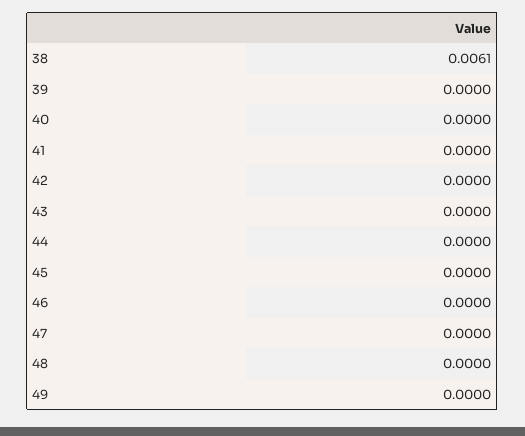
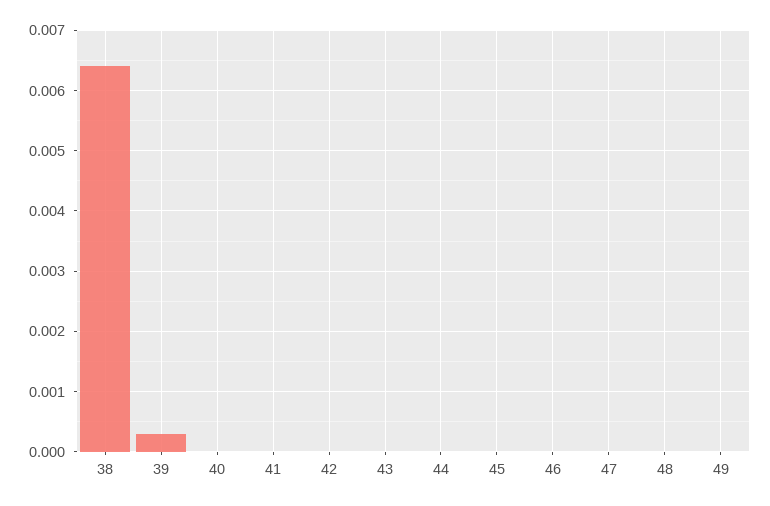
38: 0.0061 -> 0.0064
39: 0 -> 0.0003

